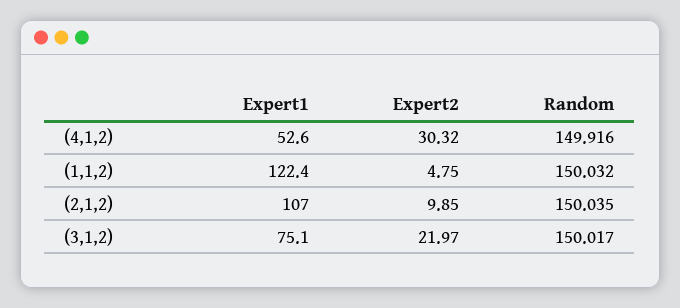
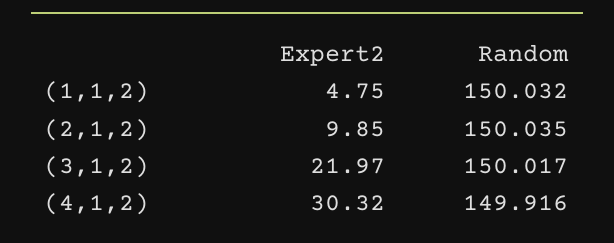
Expert1, (4,1,2): 52.6 -> none
Expert1, (1,1,2): 122.4 -> none
Expert1, (2,1,2): 107 -> none
Expert1, (3,1,2): 75.1 -> none

